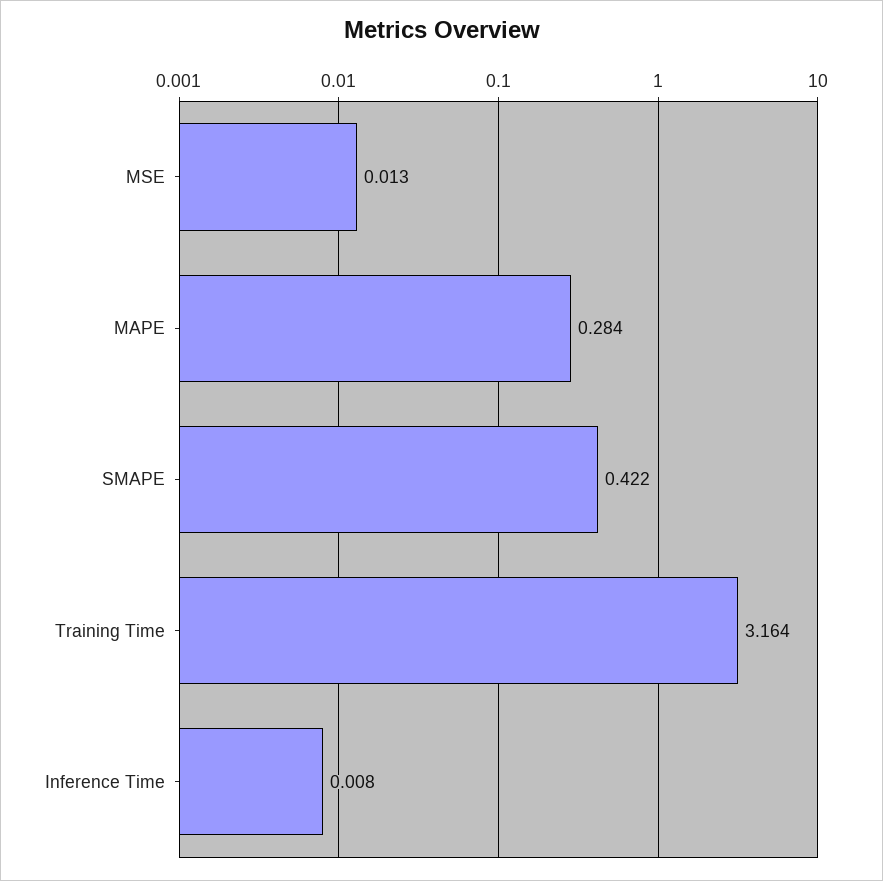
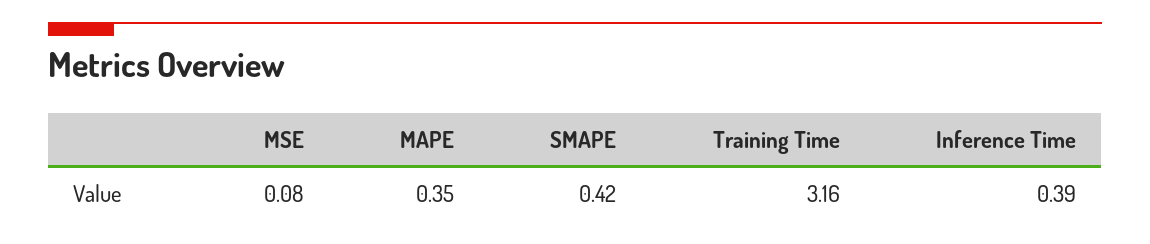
MSE: 0.013 -> 0.08
MAPE: 0.284 -> 0.35
Inference Time: 0.008 -> 0.39

